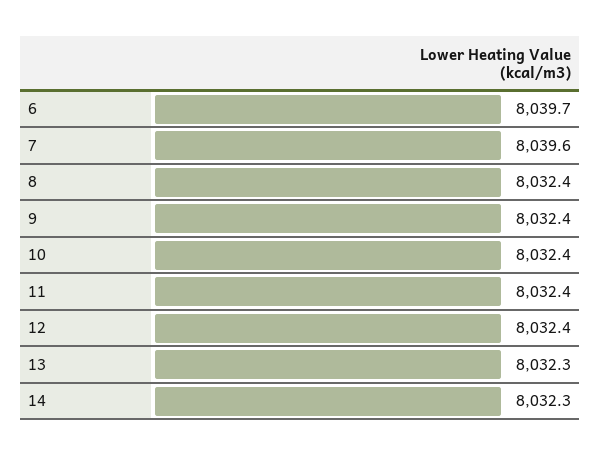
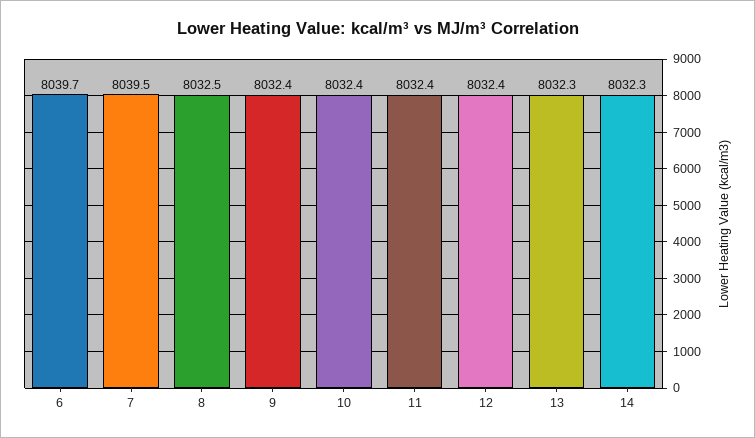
7: 8039.6 -> 8039.5
8: 8032.4 -> 8032.5

